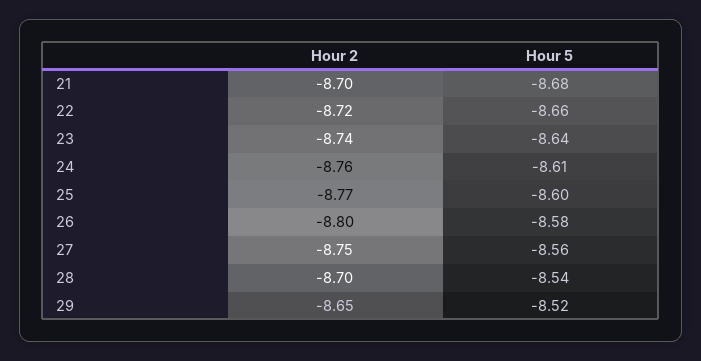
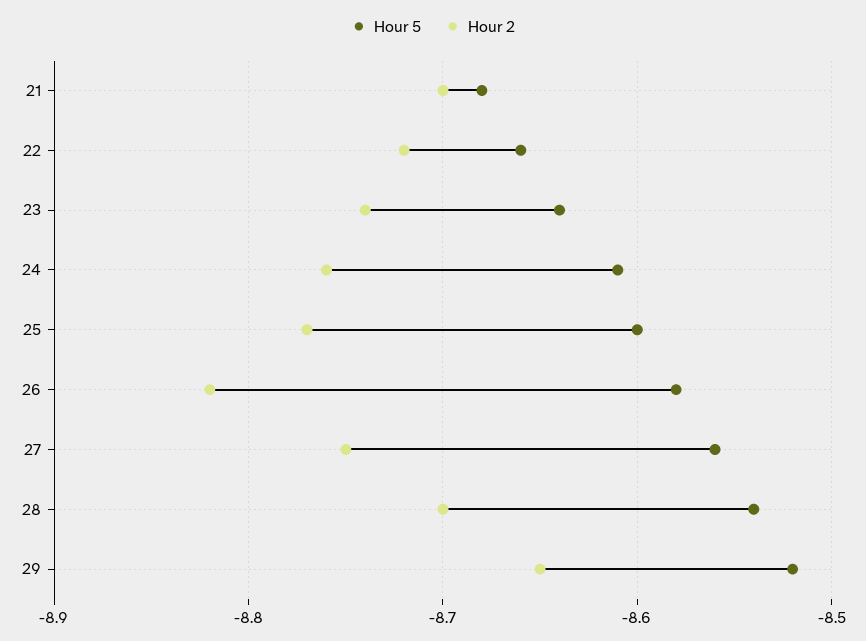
Hour 2, 26: -8.8 -> -8.82

